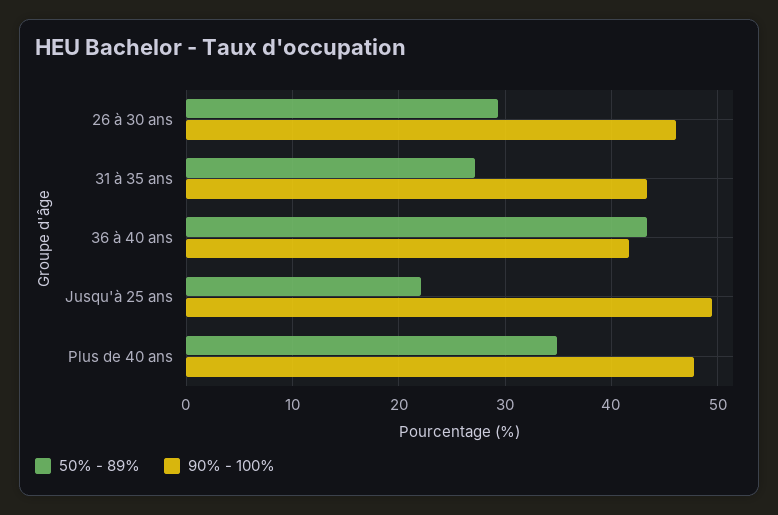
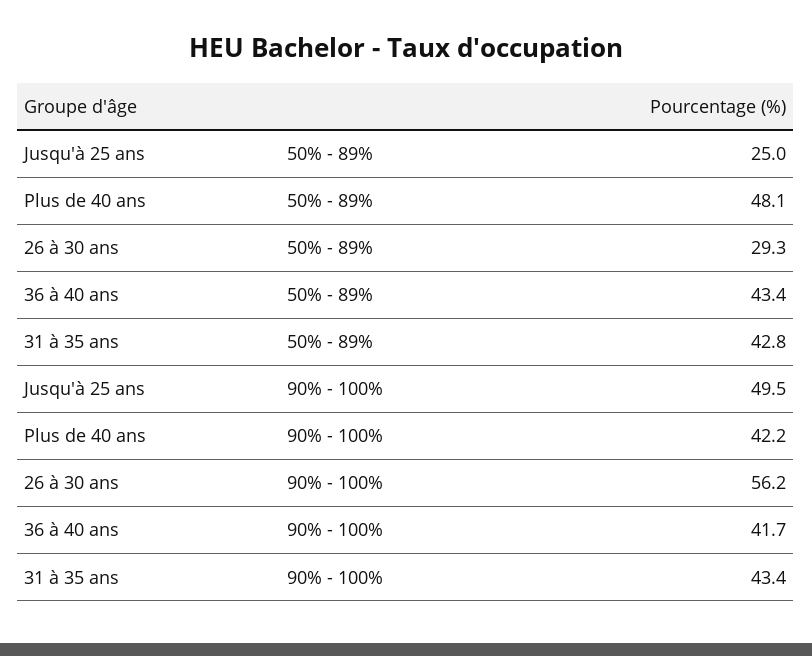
90% - 100%, 26 à 30 ans: 46 -> 56.2
50% - 89%, 31 à 35 ans: 27 -> 42.8
50% - 89%, Jusqu'à 25 ans: 22 -> 25
50% - 89%, Plus de 40 ans: 35 -> 48.1
90% - 100%, Plus de 40 ans: 48 -> 42.2

